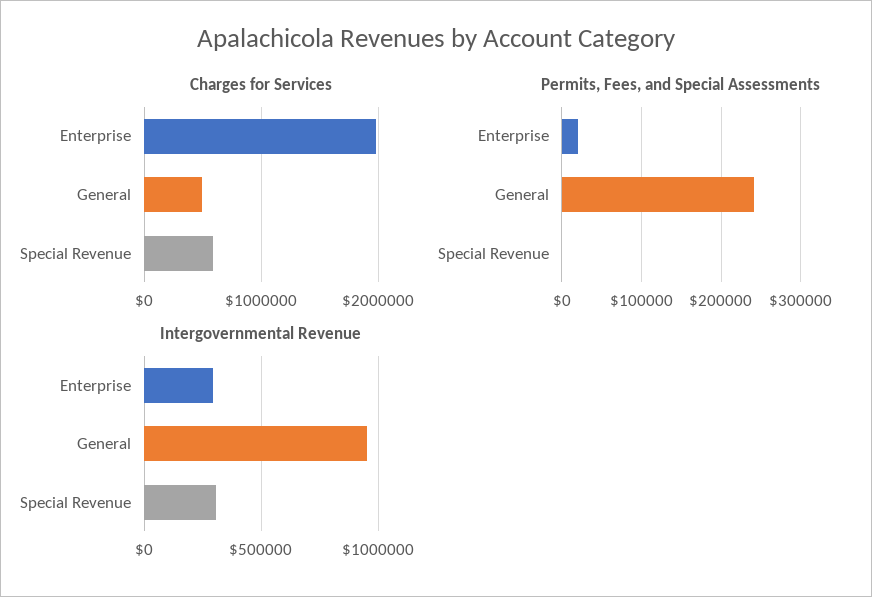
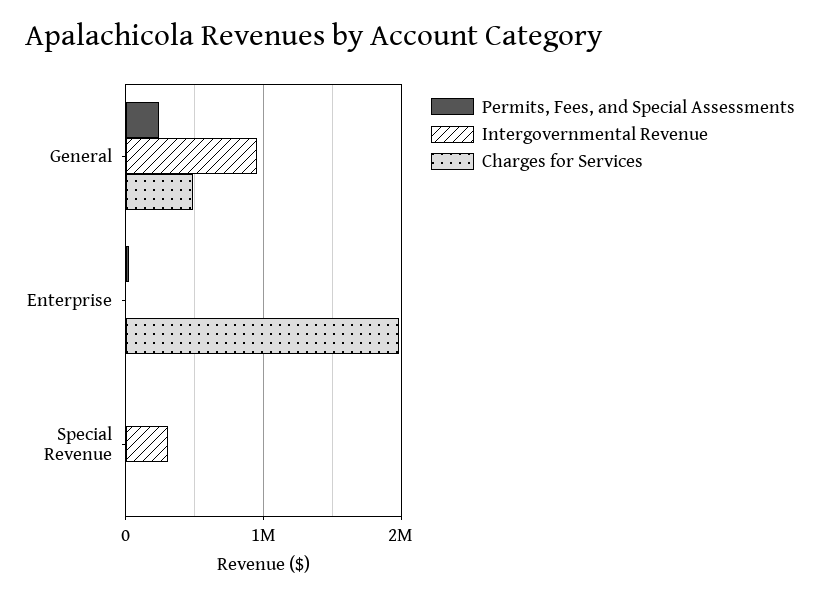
Charges for Services, Special Revenue: 600000 -> 0
Intergovernmental Revenue, Enterprise: 300000 -> 0

